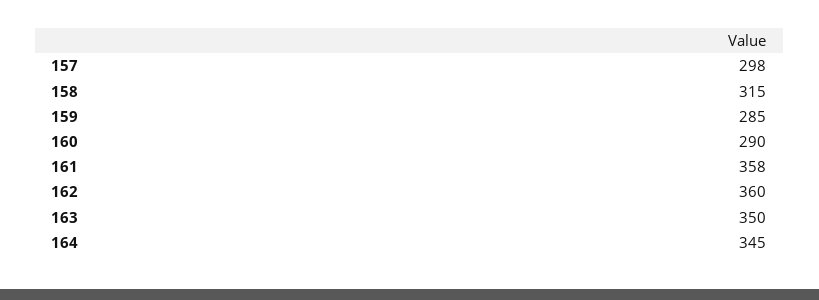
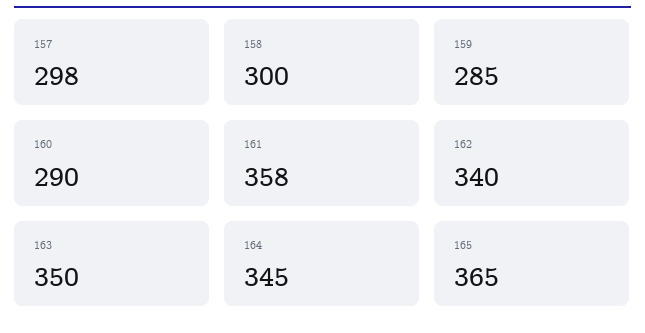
158: 315 -> 300
162: 360 -> 340
165: none -> 365

